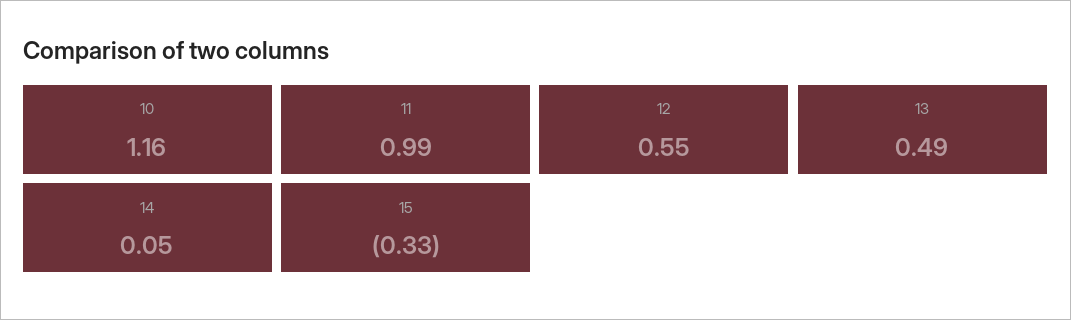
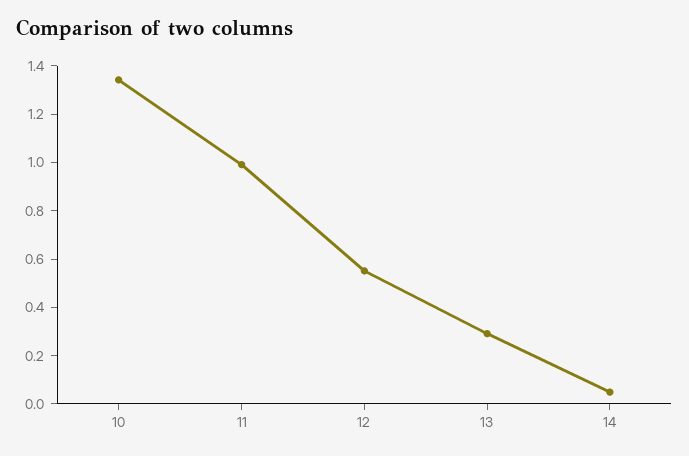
10: 1.16 -> 1.35
13: 0.49 -> 0.3
15: -0.33 -> none

